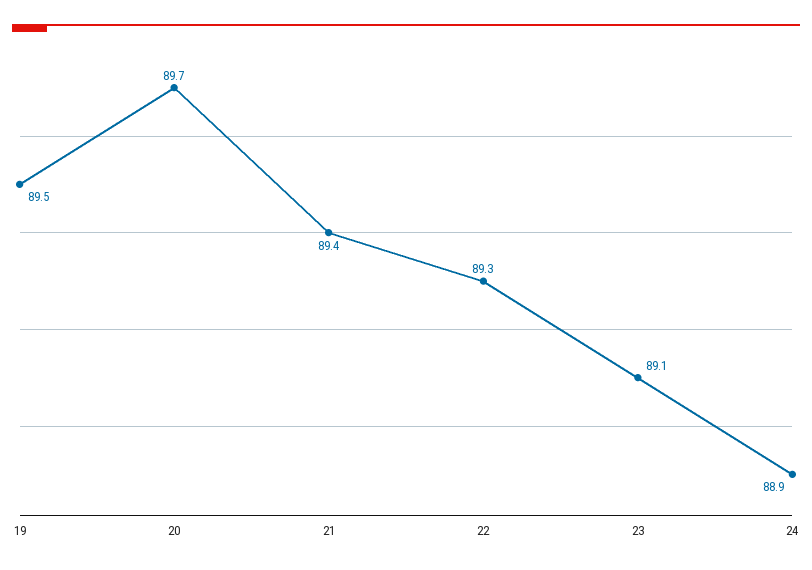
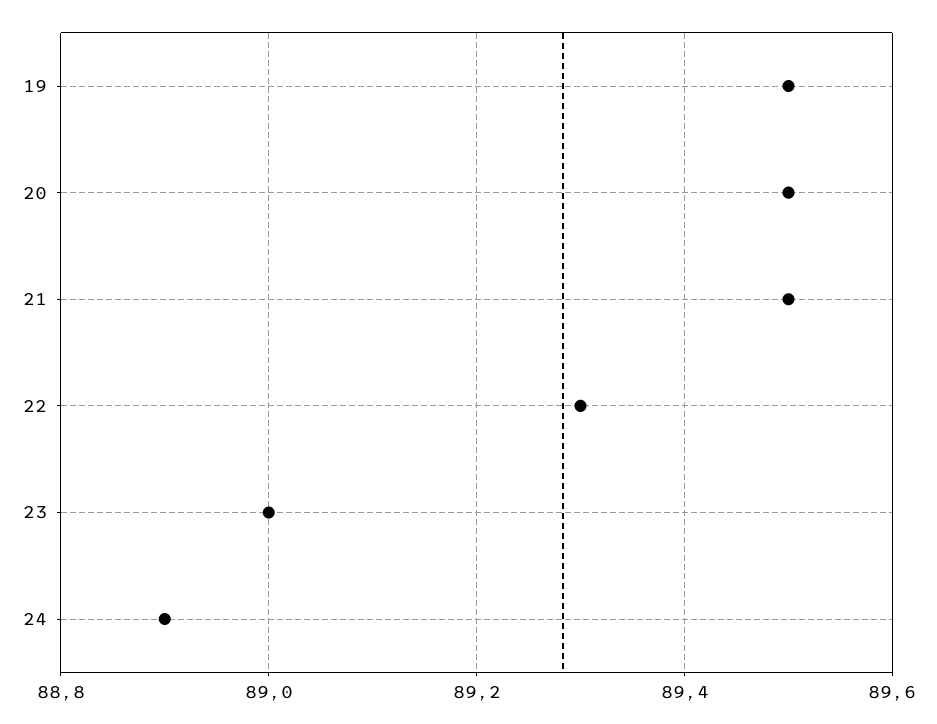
20: 89.7 -> 89.5
21: 89.4 -> 89.5
23: 89.1 -> 89

